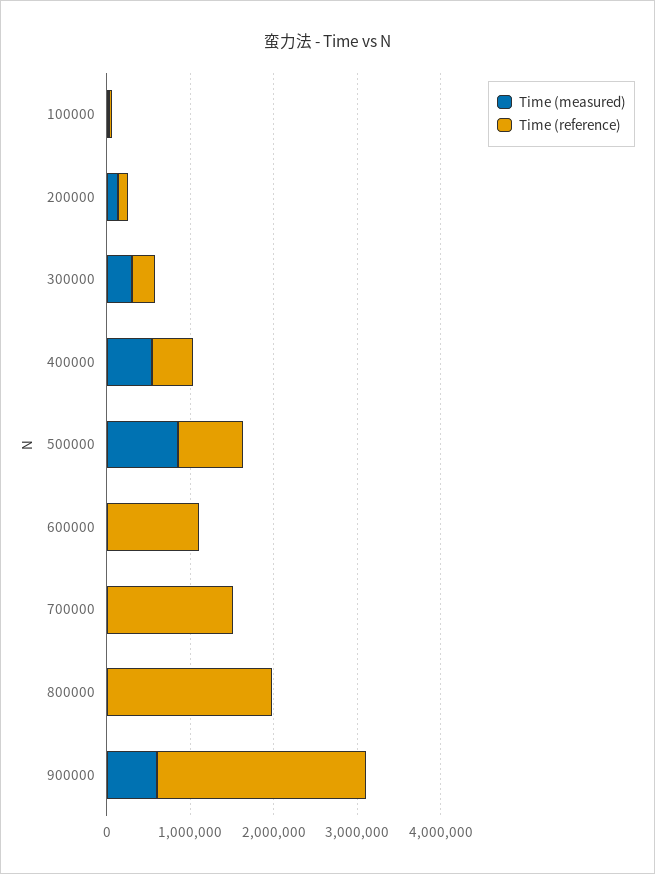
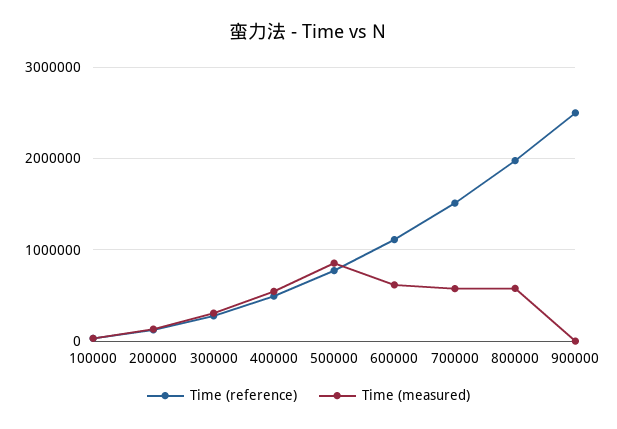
Time (measured), 600000: 0 -> 600000
Time (measured), 700000: 0 -> 600000
Time (measured), 800000: 0 -> 600000
Time (measured), 900000: 600000 -> 0

